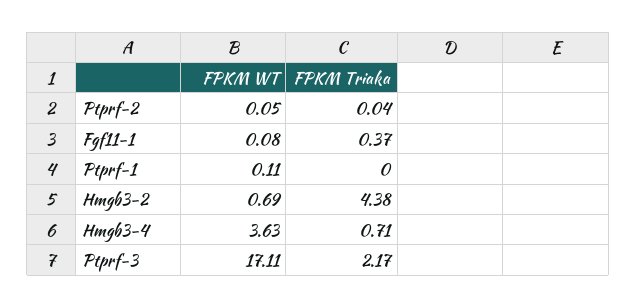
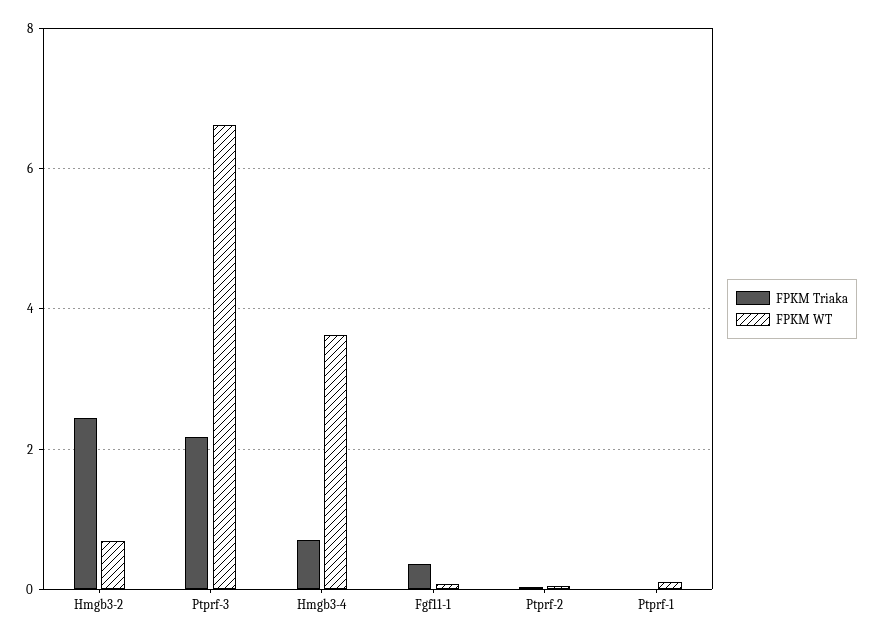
FPKM Triaka, Hmgb3-2: 4.38 -> 2.4
FPKM WT, Ptprf-3: 17.11 -> 6.6

